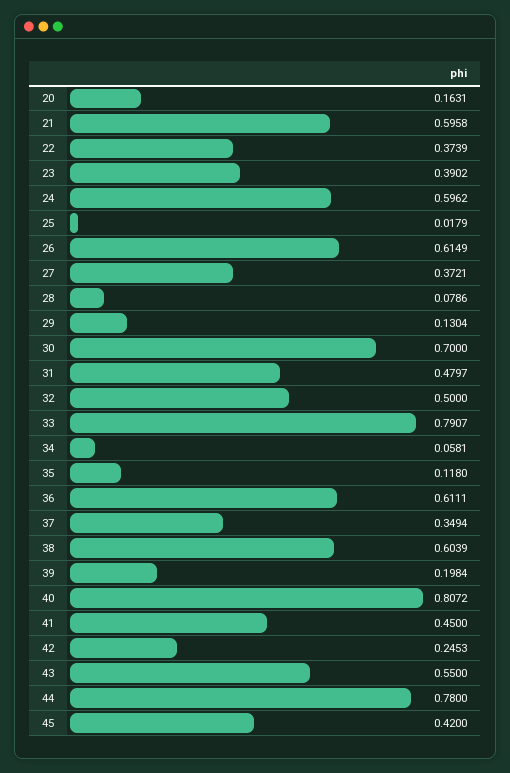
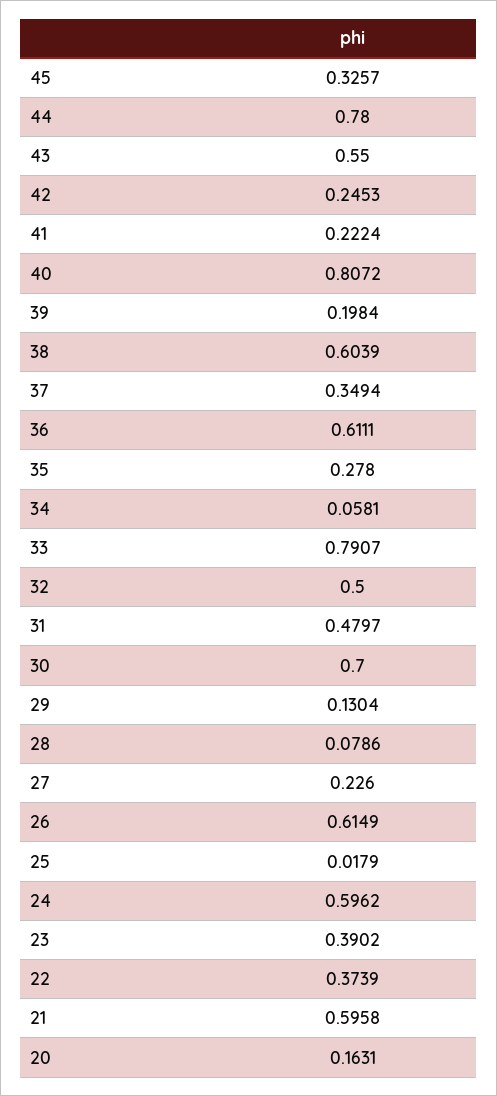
27: 0.3721 -> 0.226
35: 0.118 -> 0.278
41: 0.45 -> 0.2224
45: 0.42 -> 0.3257

